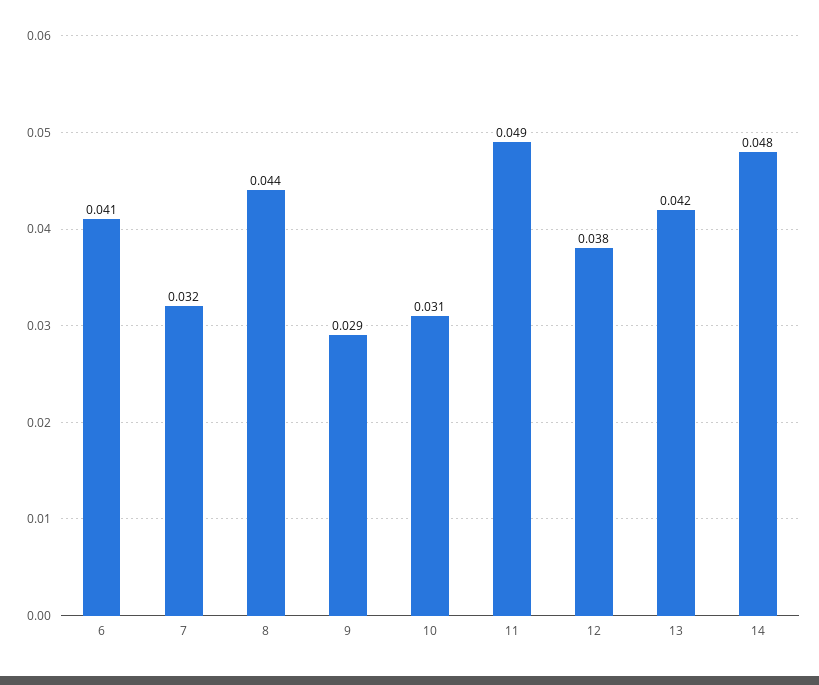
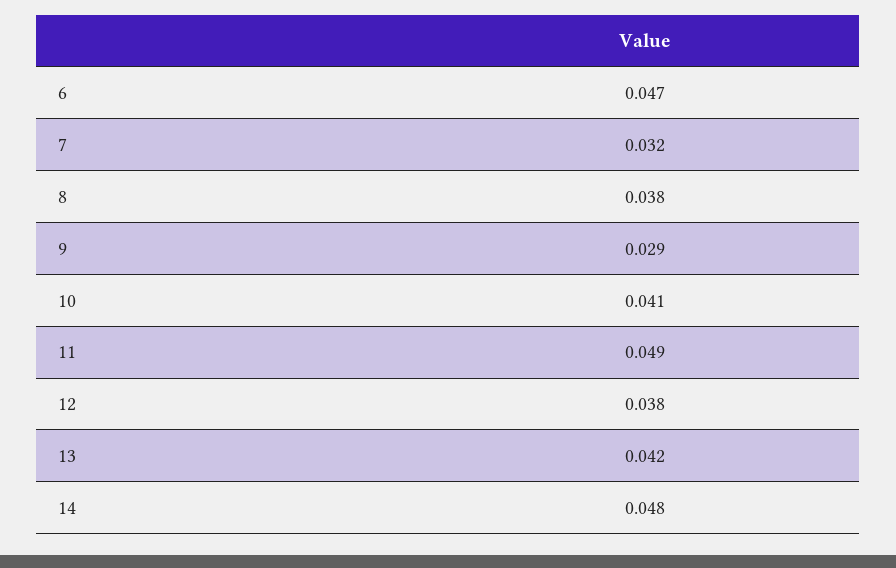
6: 0.041 -> 0.047
8: 0.044 -> 0.038
10: 0.031 -> 0.041

